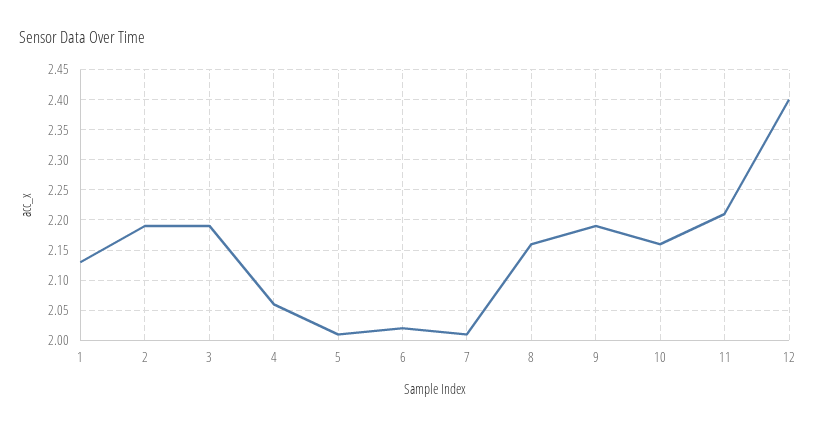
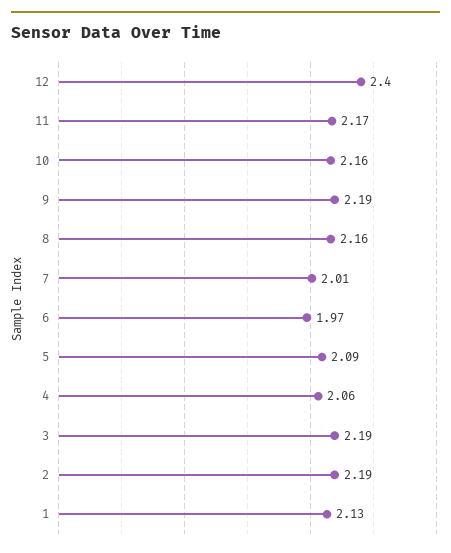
5: 2.01 -> 2.09
6: 2.02 -> 1.97
11: 2.21 -> 2.17

